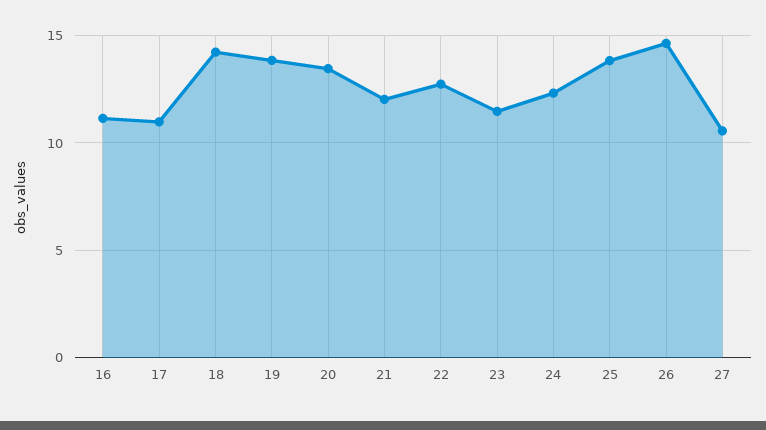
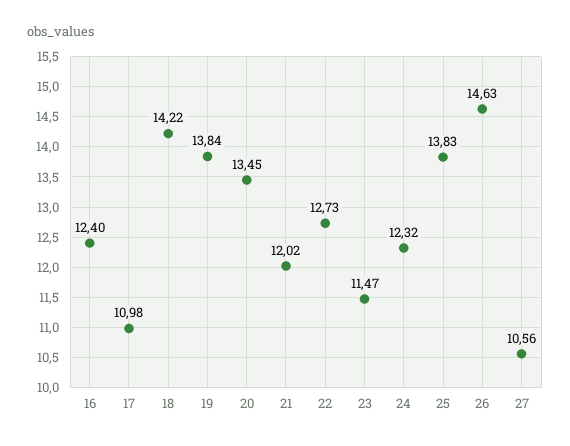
16: 11 -> 12.4

